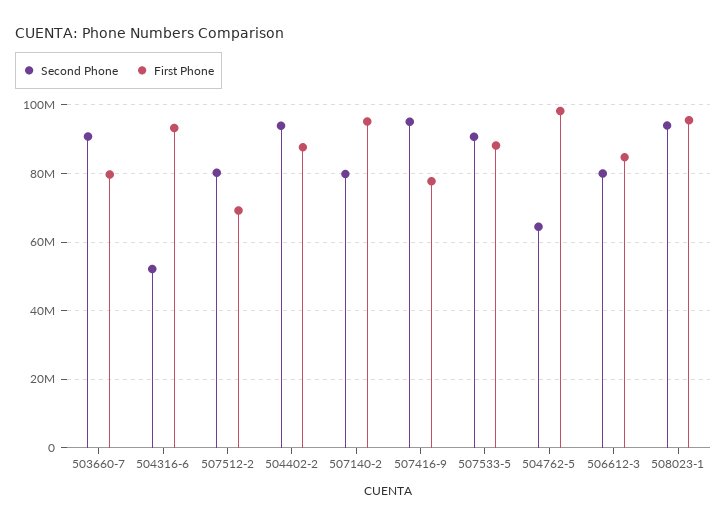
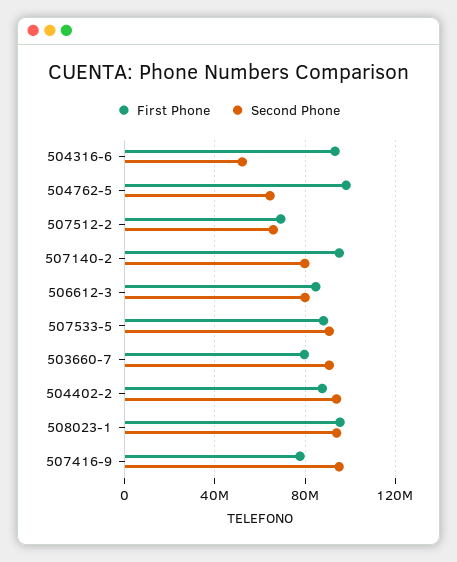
Second Phone, 507512-2: 80000000 -> 65000000

